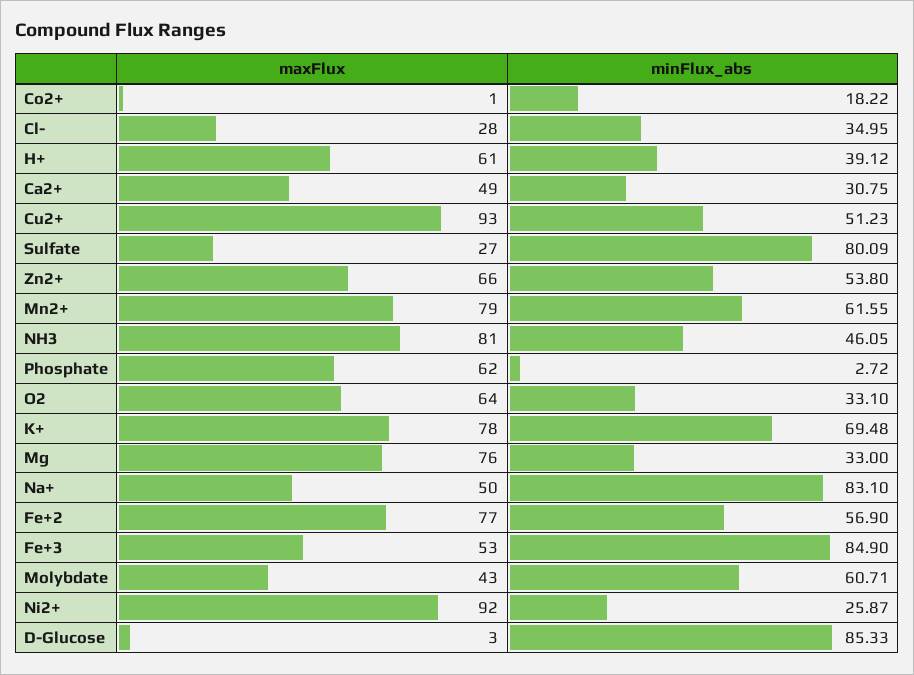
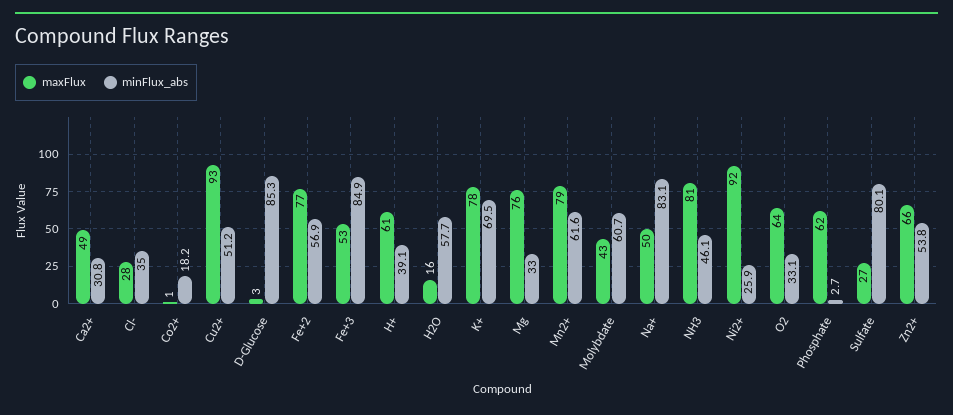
maxFlux, H2O: none -> 16
minFlux_abs, H2O: none -> 57.7

